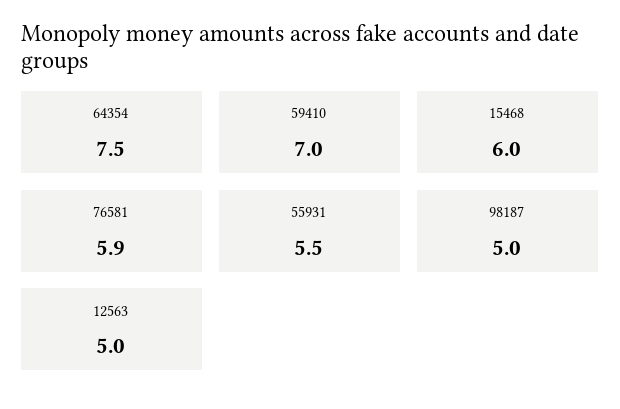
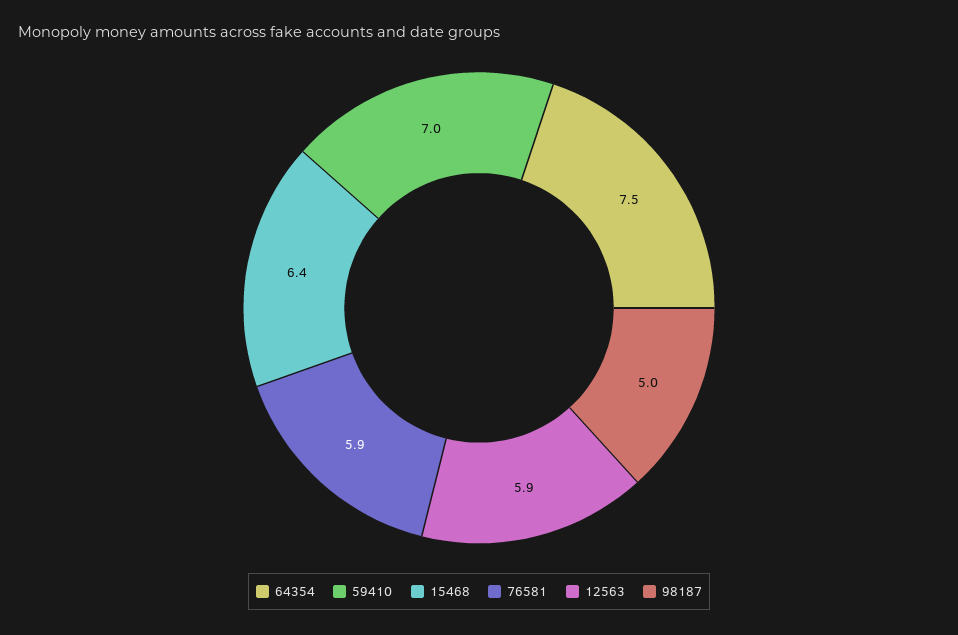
15468: 6 -> 6.4
55931: 5.5 -> none
12563: 5 -> 5.9

